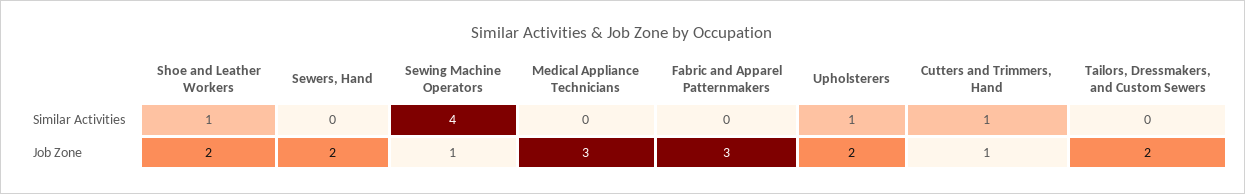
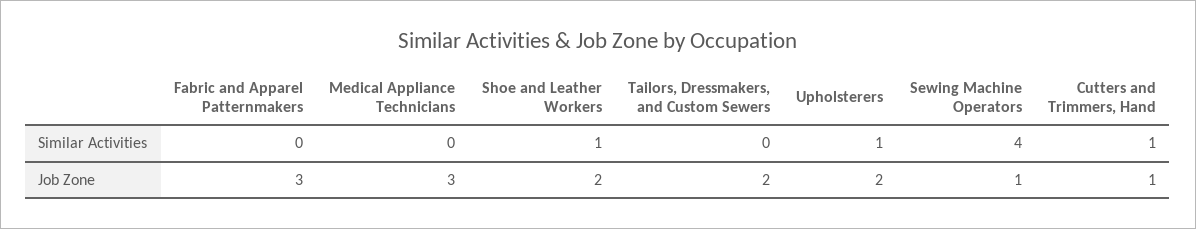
Sewers, Hand, Similar Activities: 0 -> none
Sewers, Hand, Job Zone: 2 -> none

